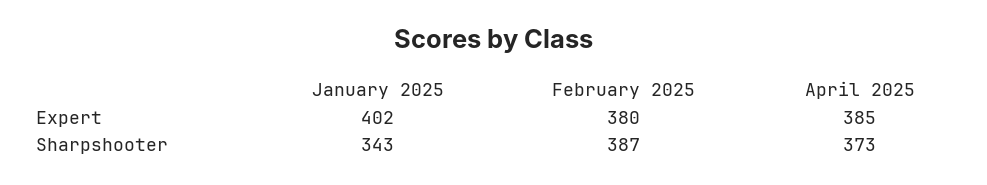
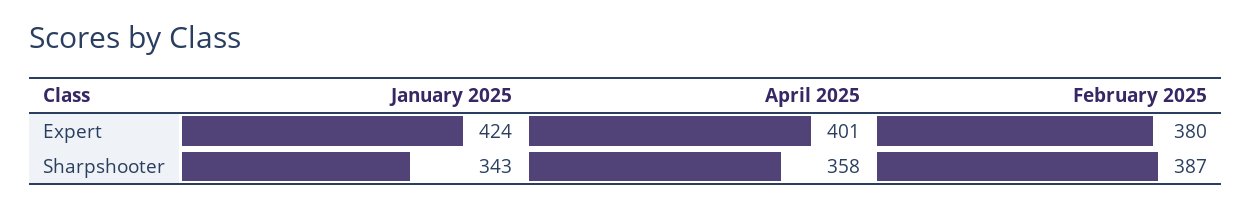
January 2025, Expert: 402 -> 424
April 2025, Expert: 385 -> 401
April 2025, Sharpshooter: 373 -> 358

